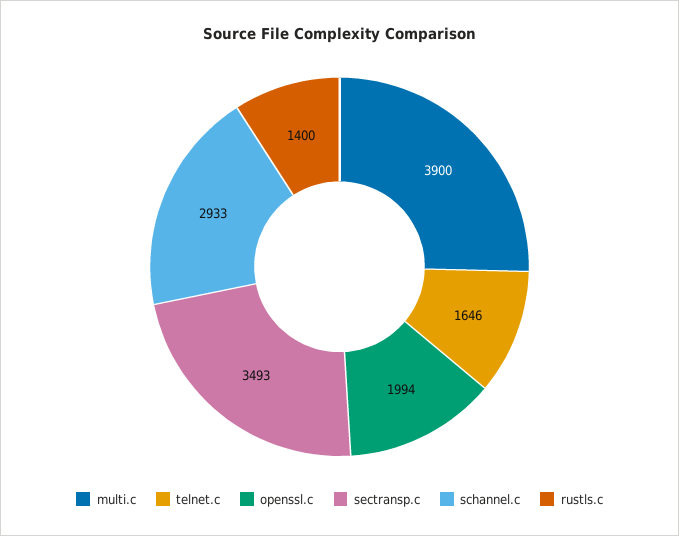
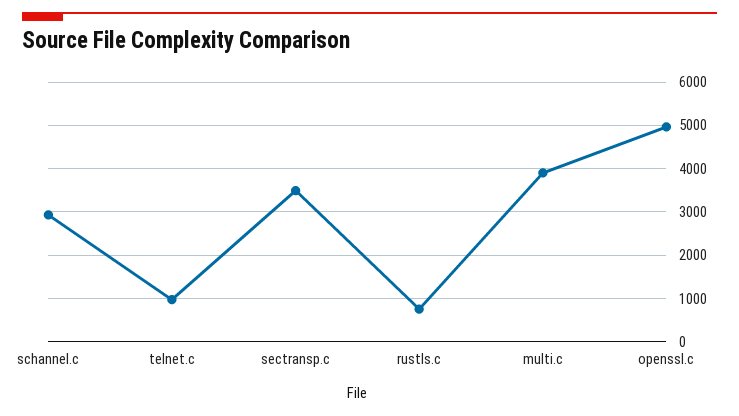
telnet.c: 1646 -> 1000
openssl.c: 1994 -> 5000
rustls.c: 1400 -> 800

